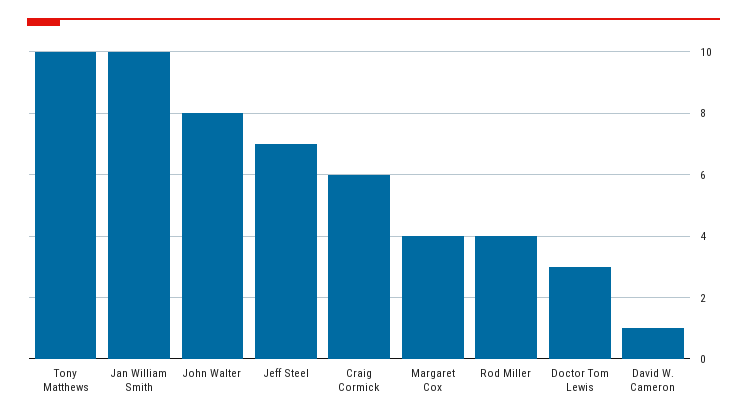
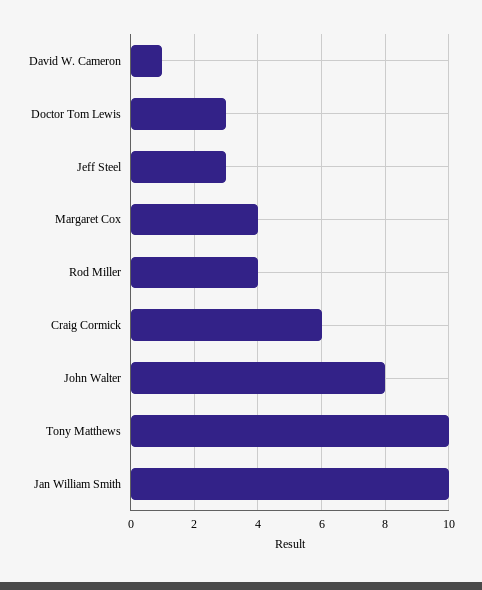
Jeff Steel: 7 -> 3

